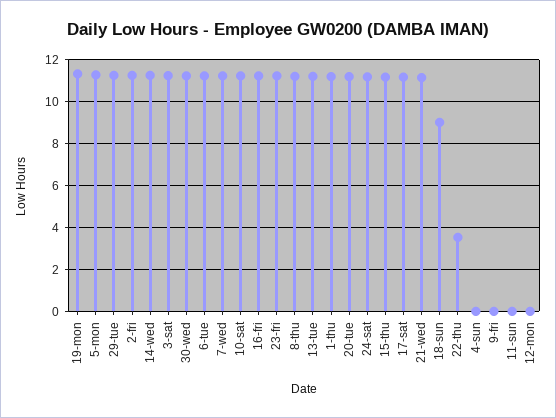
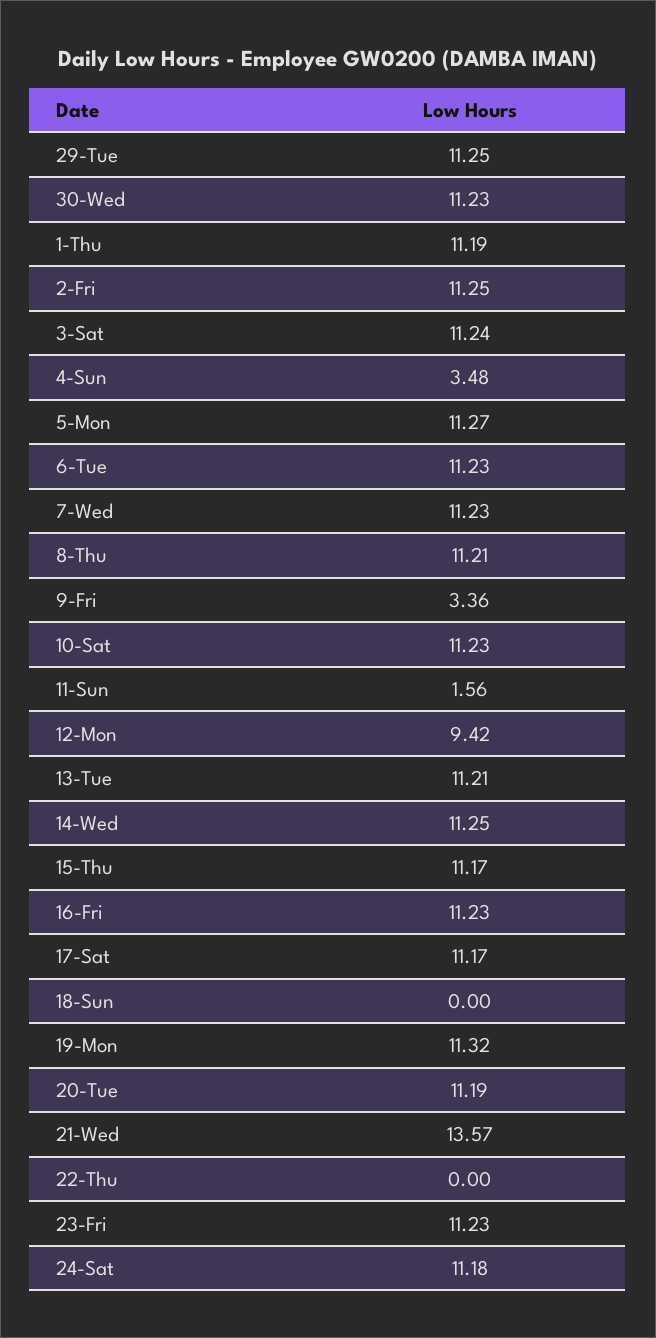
21-wed: 11 -> 13.57
18-sun: 9 -> 0
22-thu: 3.5 -> 0
4-sun: 0 -> 3.48
9-fri: 0 -> 3.36
11-sun: 0 -> 1.56
12-mon: 0 -> 9.42

